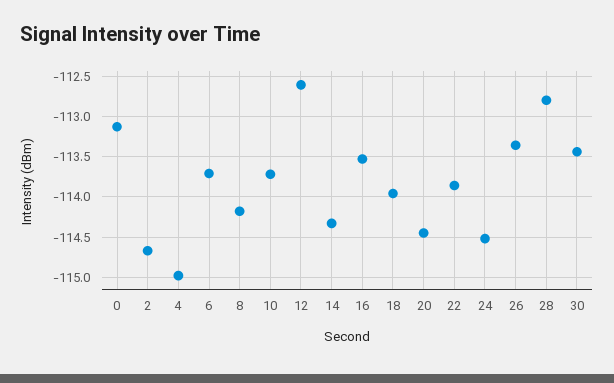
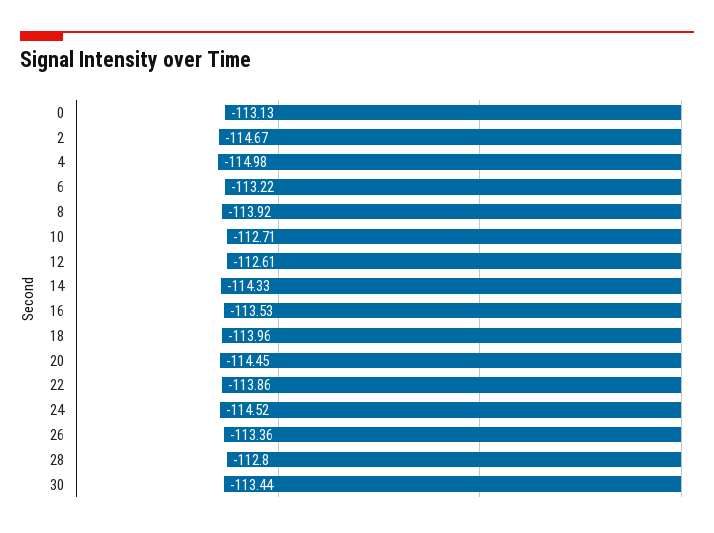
6: -113.7 -> -113.22
8: -114.2 -> -113.92
10: -113.7 -> -112.71

